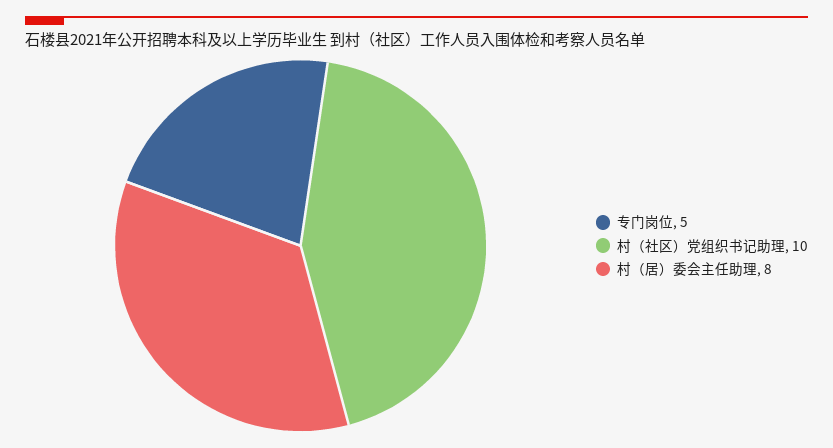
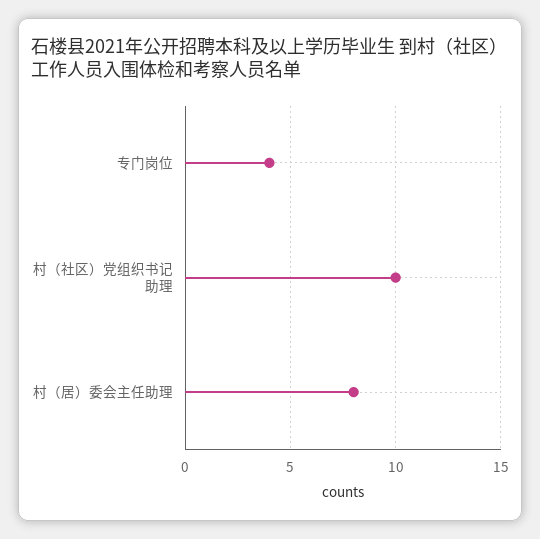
专门岗位: 5 -> 4

